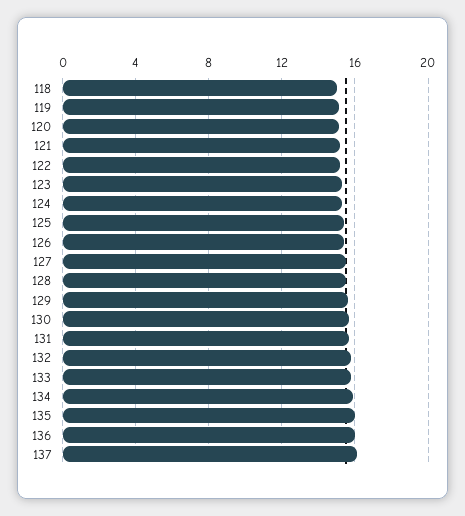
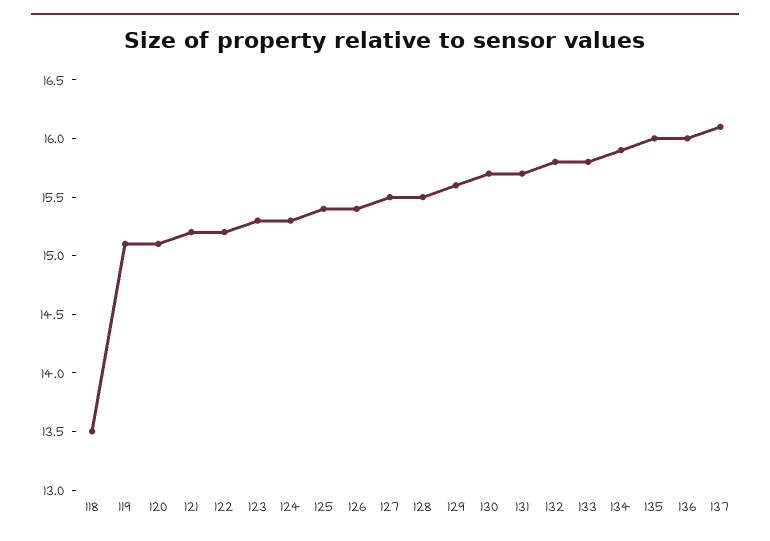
118: 15 -> 13.5

